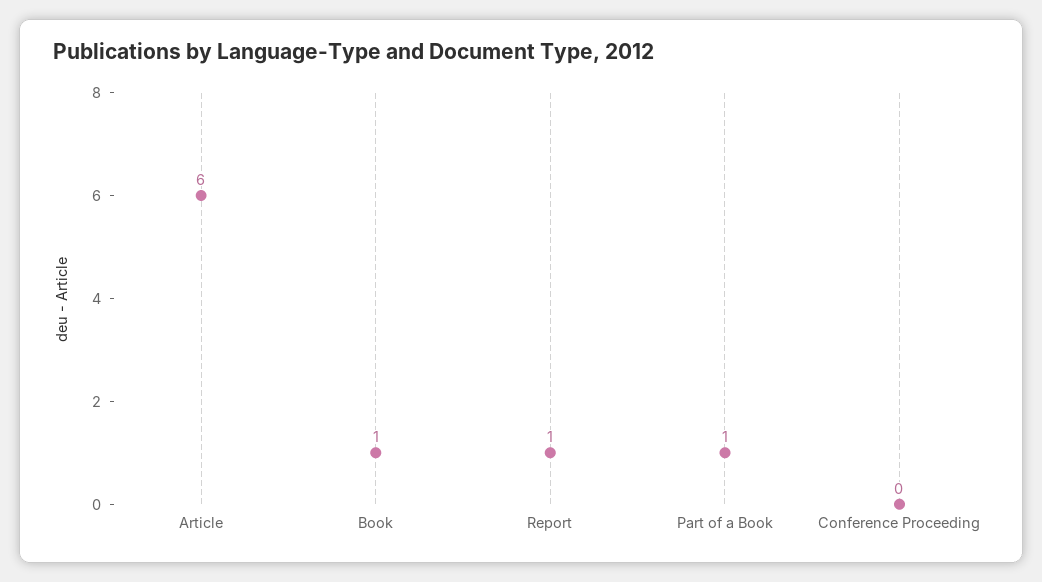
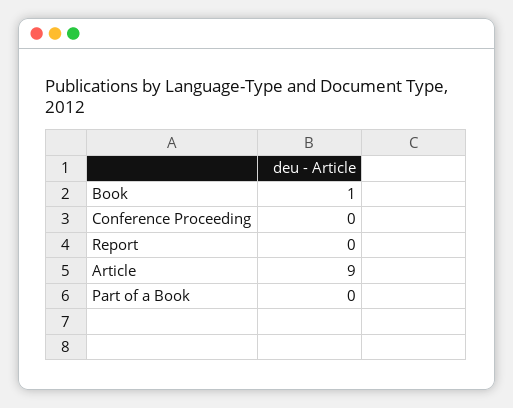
Article: 6 -> 9
Report: 1 -> 0
Part of a Book: 1 -> 0

